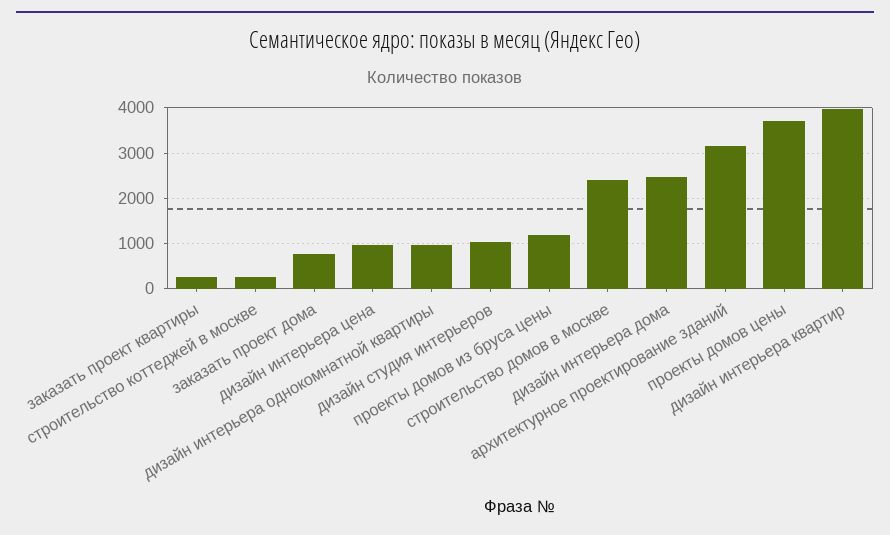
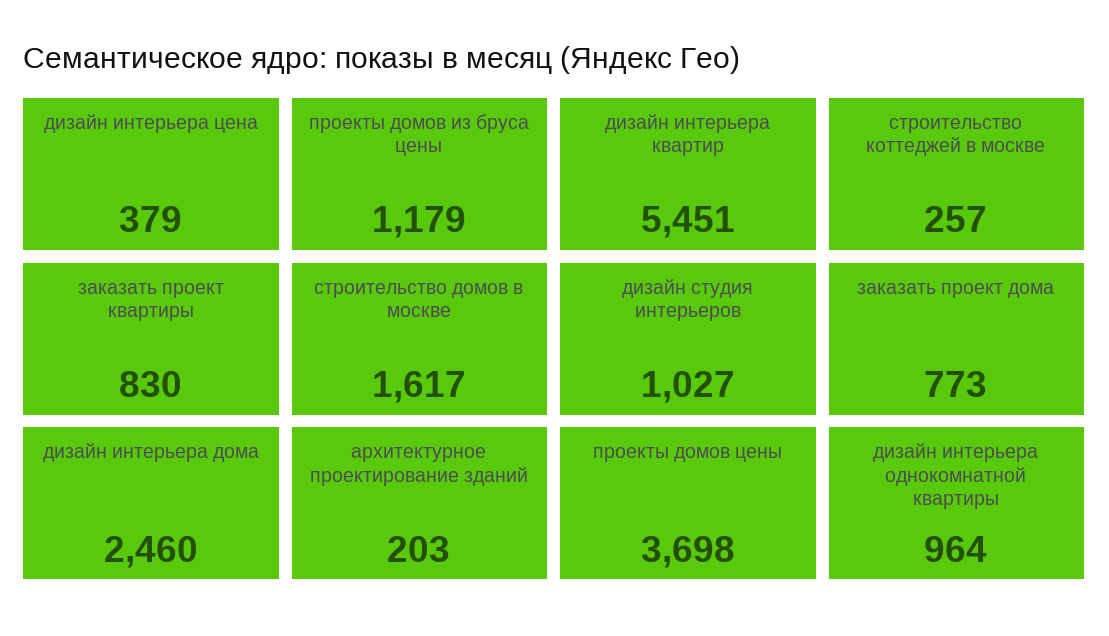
заказать проект квартиры: 200 -> 830
дизайн интерьера цена: 1000 -> 379
строительство домов в москве: 2400 -> 1617
архитектурное проектирование зданий: 3200 -> 203
дизайн интерьера квартир: 4000 -> 5451

